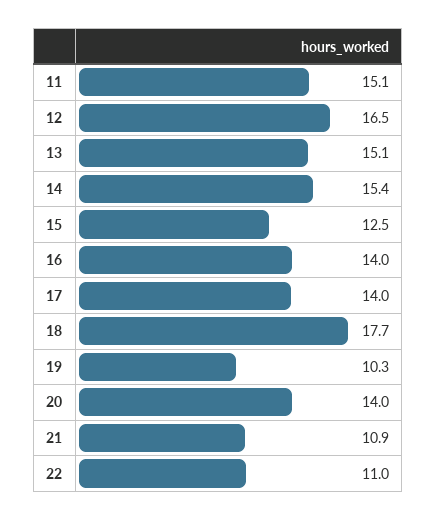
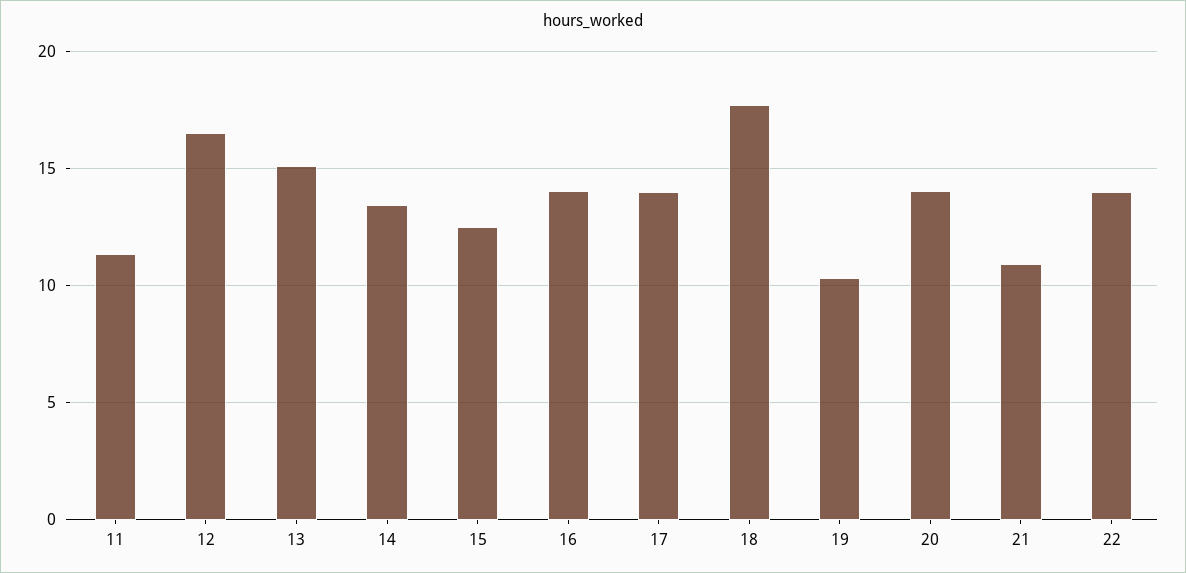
11: 15.1 -> 11.5
14: 15.4 -> 13.5
22: 11 -> 14

